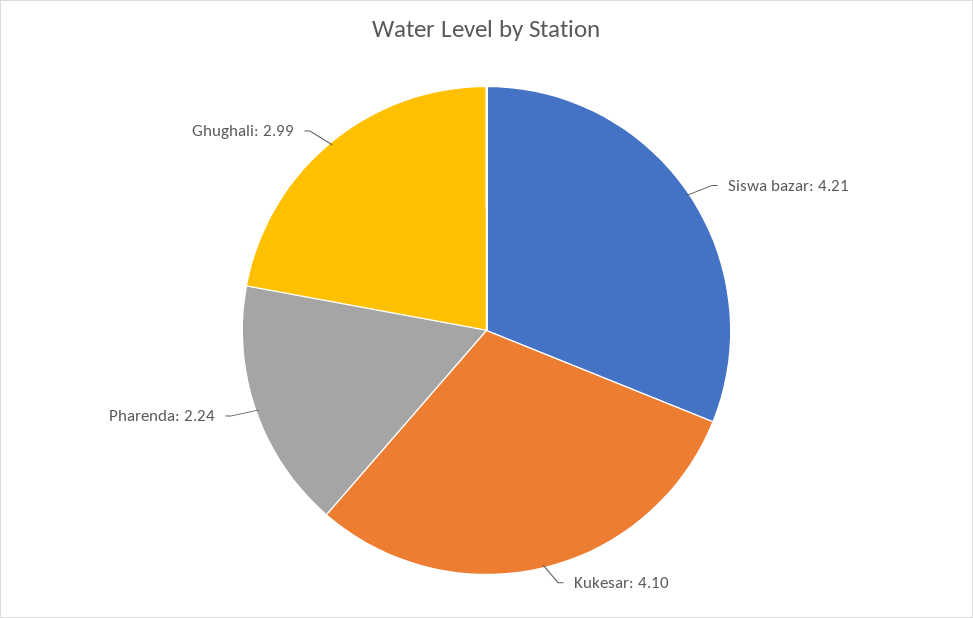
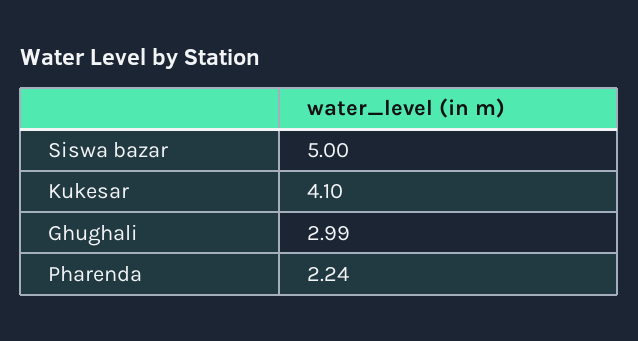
Siswa bazar: 4.21 -> 5

